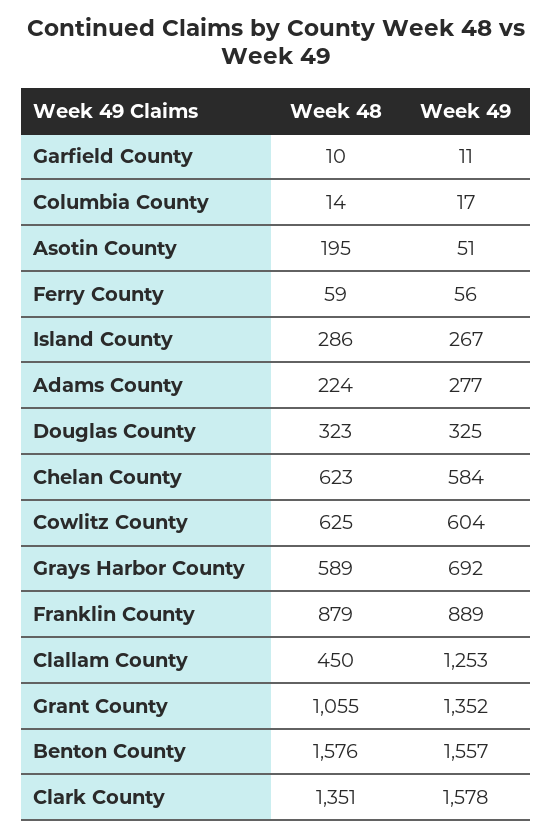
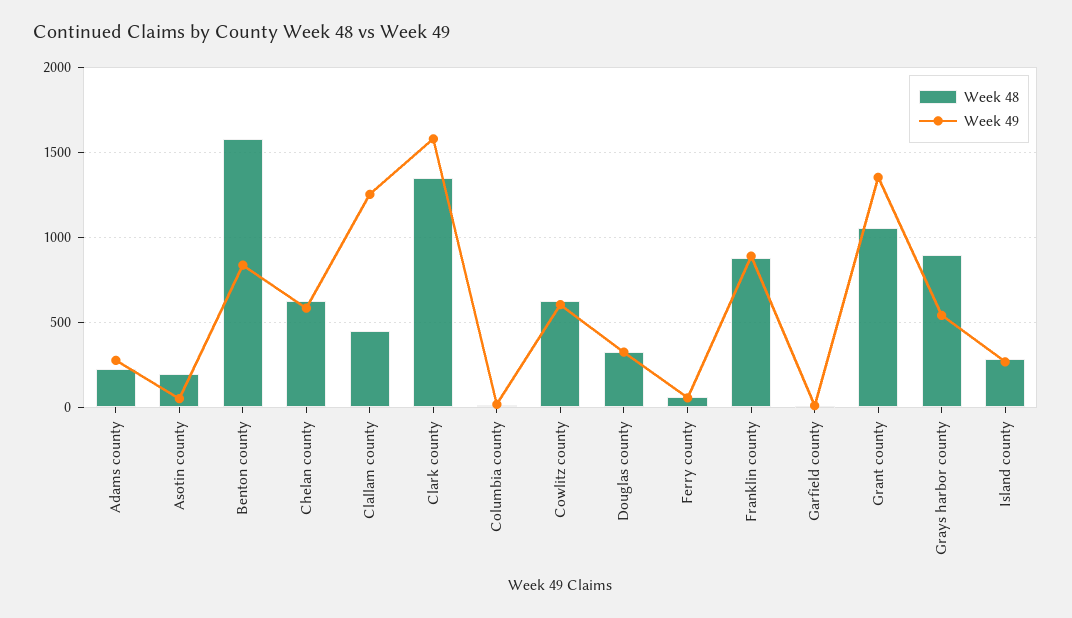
Week 48, Grays Harbor County: 589 -> 900
Week 49, Grays Harbor County: 692 -> 550
Week 49, Benton County: 1557 -> 850

